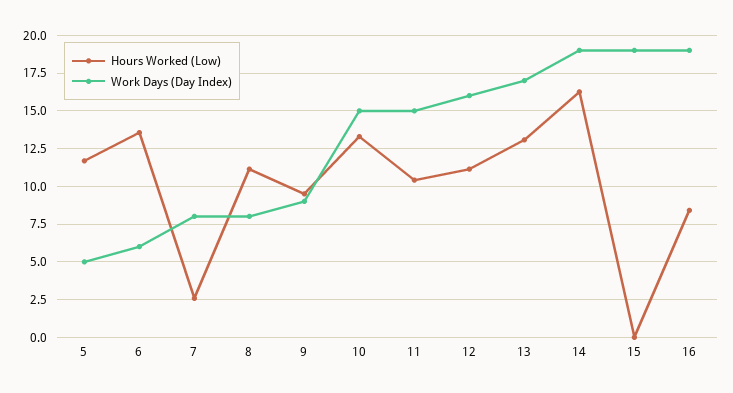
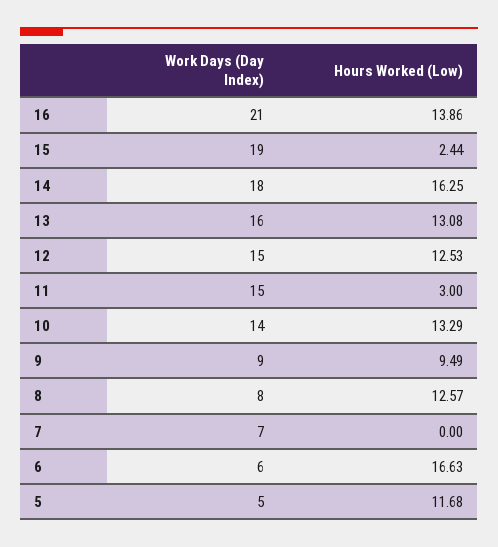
Hours Worked (Low), 6: 13.5 -> 16.63
Hours Worked (Low), 7: 2.5 -> 0
Work Days (Day Index), 7: 8 -> 7
Hours Worked (Low), 8: 11 -> 12.57
Work Days (Day Index), 10: 15 -> 14
Hours Worked (Low), 11: 10.5 -> 3
Hours Worked (Low), 12: 11 -> 12.53
Work Days (Day Index), 12: 16 -> 15
Work Days (Day Index), 13: 17 -> 16
Work Days (Day Index), 14: 19 -> 18
Hours Worked (Low), 15: 0 -> 2.44
Hours Worked (Low), 16: 8.5 -> 13.86
Work Days (Day Index), 16: 19 -> 21

